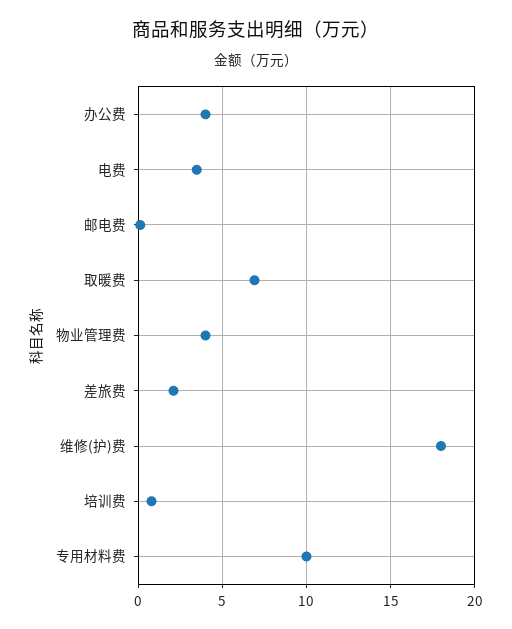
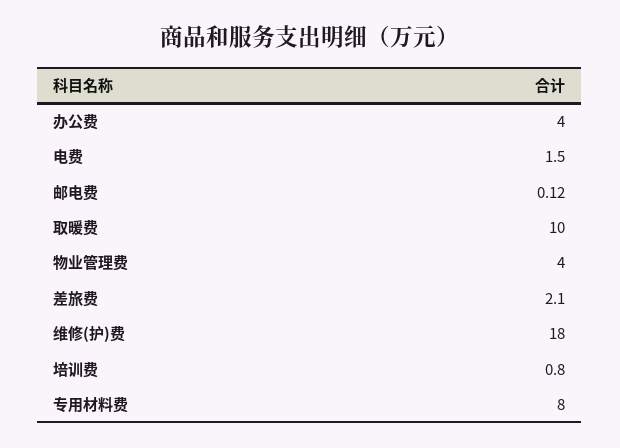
电费: 3.5 -> 1.5
取暖费: 7 -> 10
专用材料费: 10 -> 8

